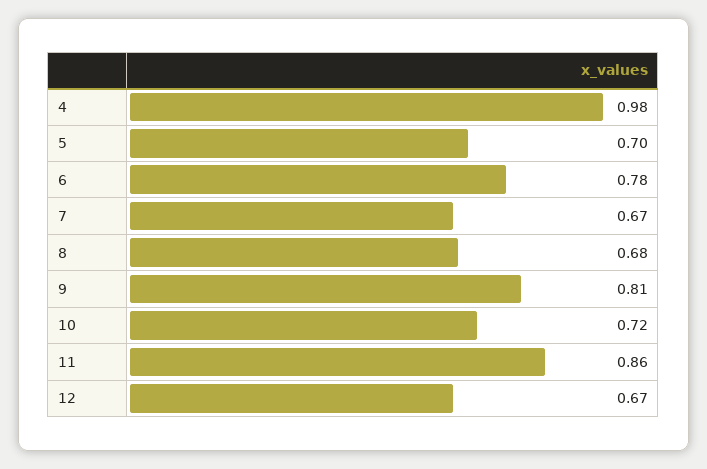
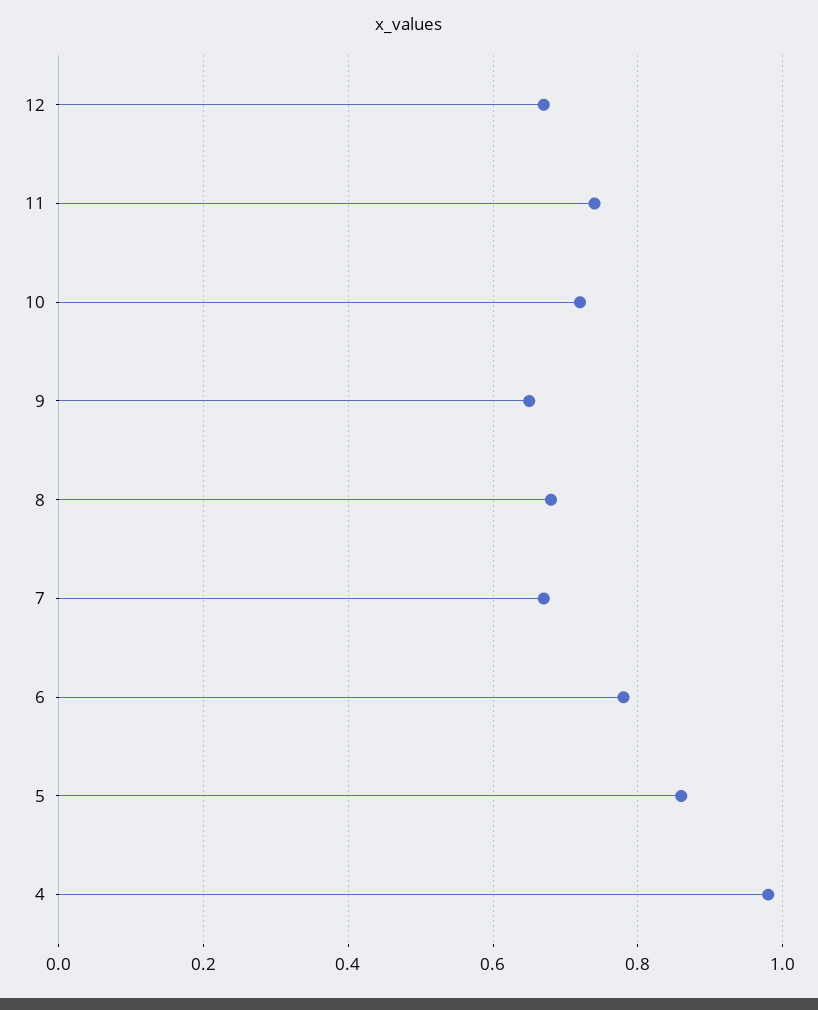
5: 0.7 -> 0.85
9: 0.81 -> 0.65
11: 0.86 -> 0.75

